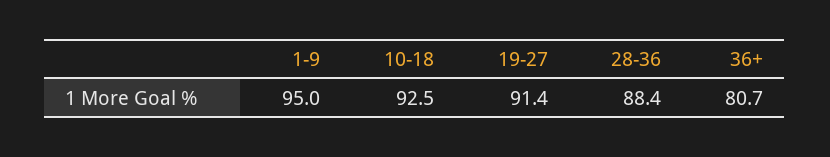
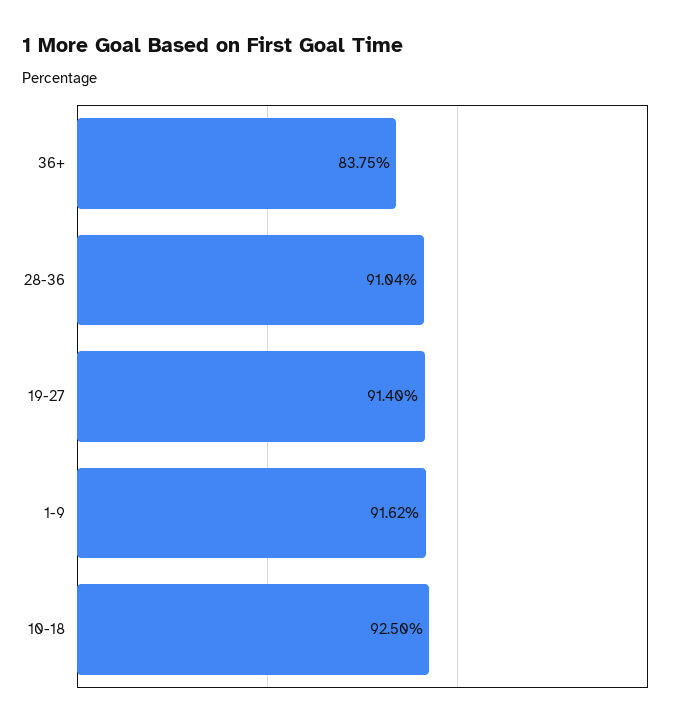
1-9: 95 -> 91.62
28-36: 88.4 -> 91.04
36+: 80.7 -> 83.75

